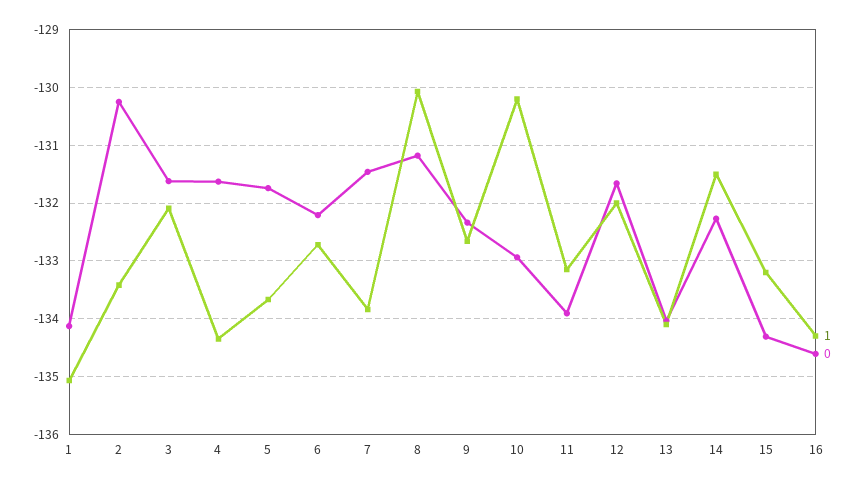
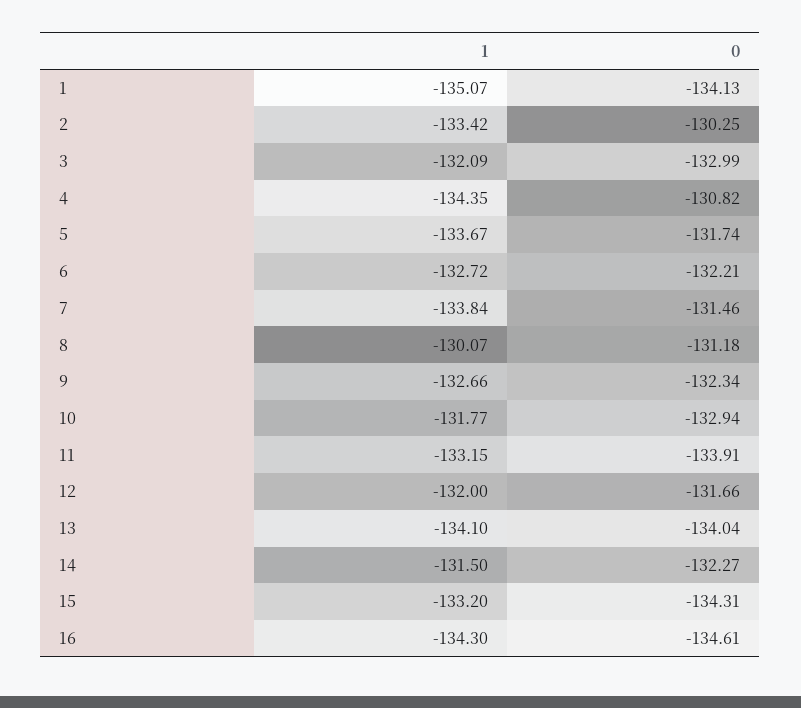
0, 3: -131.6 -> -132.99
0, 4: -131.6 -> -130.82
1, 10: -130.2 -> -131.77

